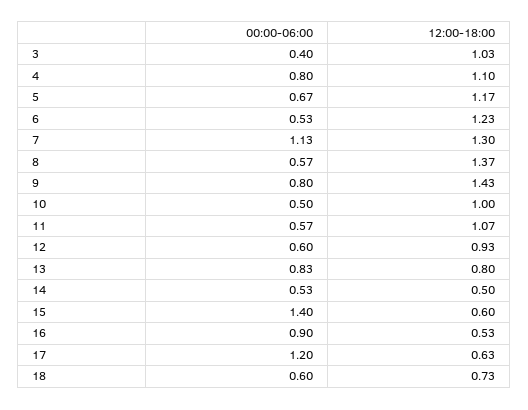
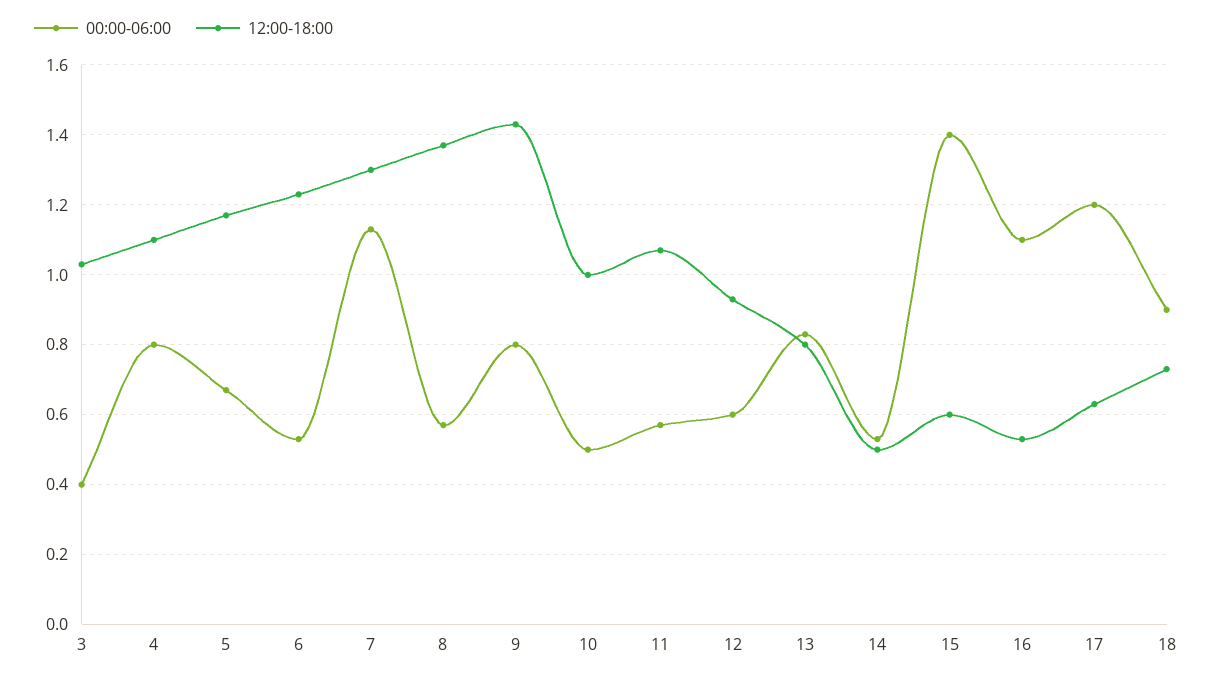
00:00-06:00, 16: 0.9 -> 1.1
00:00-06:00, 18: 0.6 -> 0.9

